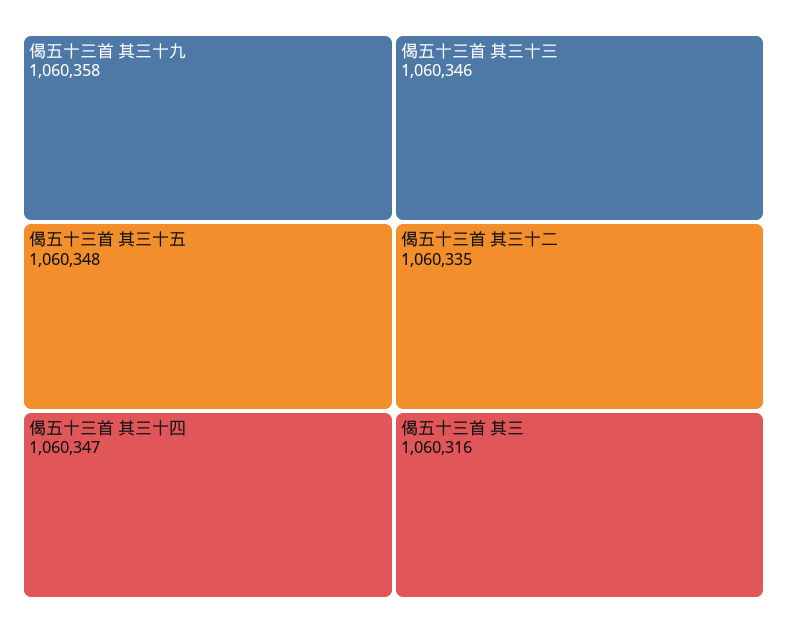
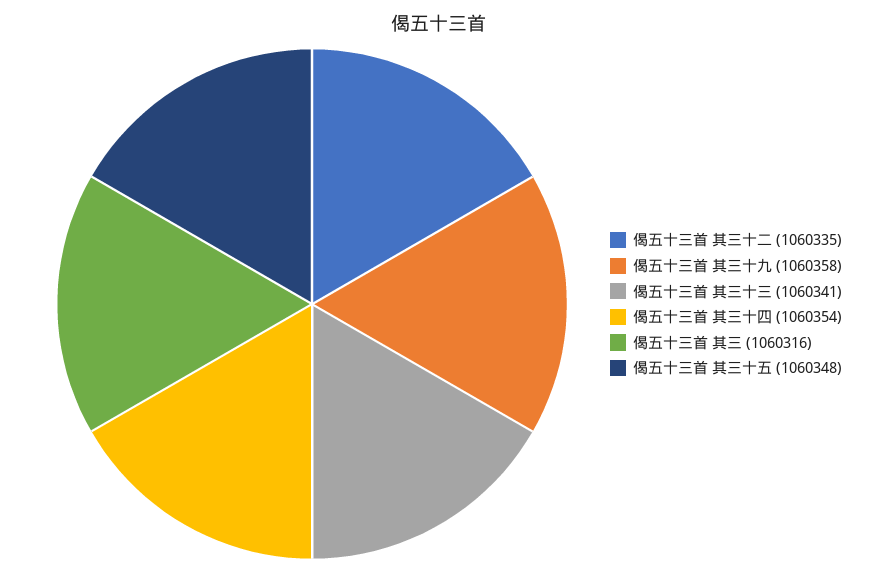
偈五十三首 其三十四: 1060347 -> 1060354
偈五十三首 其三十三: 1060346 -> 1060341

